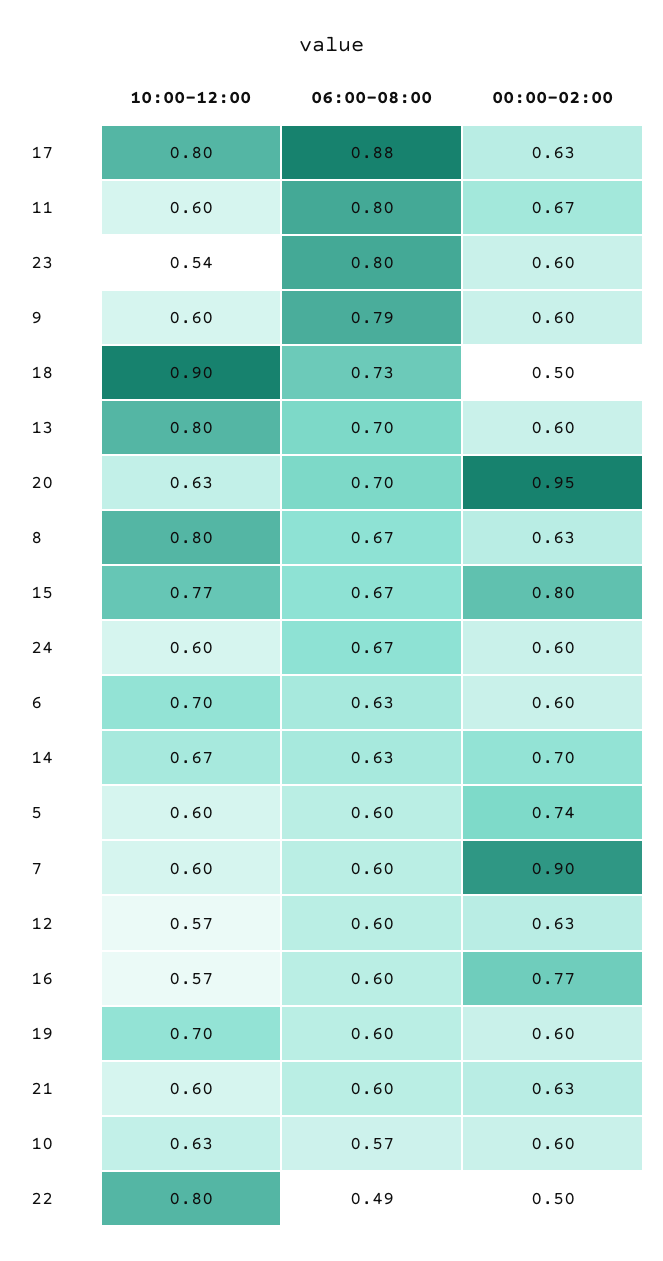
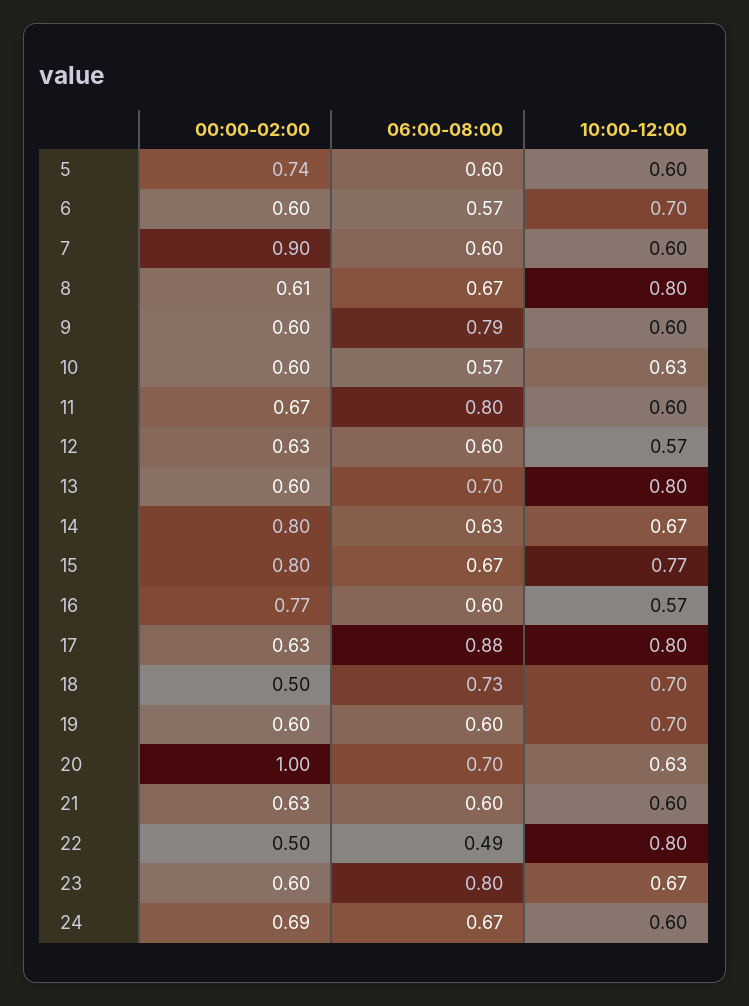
10:00-12:00, 23: 0.54 -> 0.67
10:00-12:00, 18: 0.9 -> 0.7
00:00-02:00, 20: 0.95 -> 1
00:00-02:00, 8: 0.63 -> 0.61
00:00-02:00, 24: 0.6 -> 0.69
06:00-08:00, 6: 0.63 -> 0.57
00:00-02:00, 14: 0.7 -> 0.8

